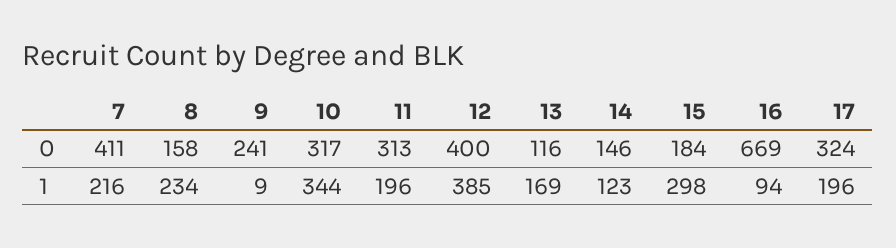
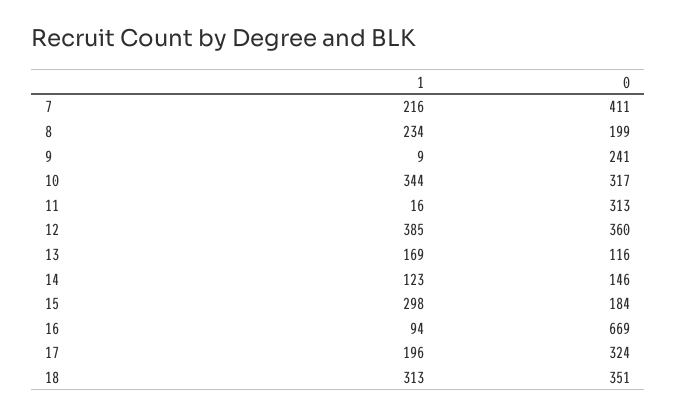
8, 0: 158 -> 199
12, 0: 400 -> 360
11, 1: 196 -> 16
18, 1: none -> 313
18, 0: none -> 351

